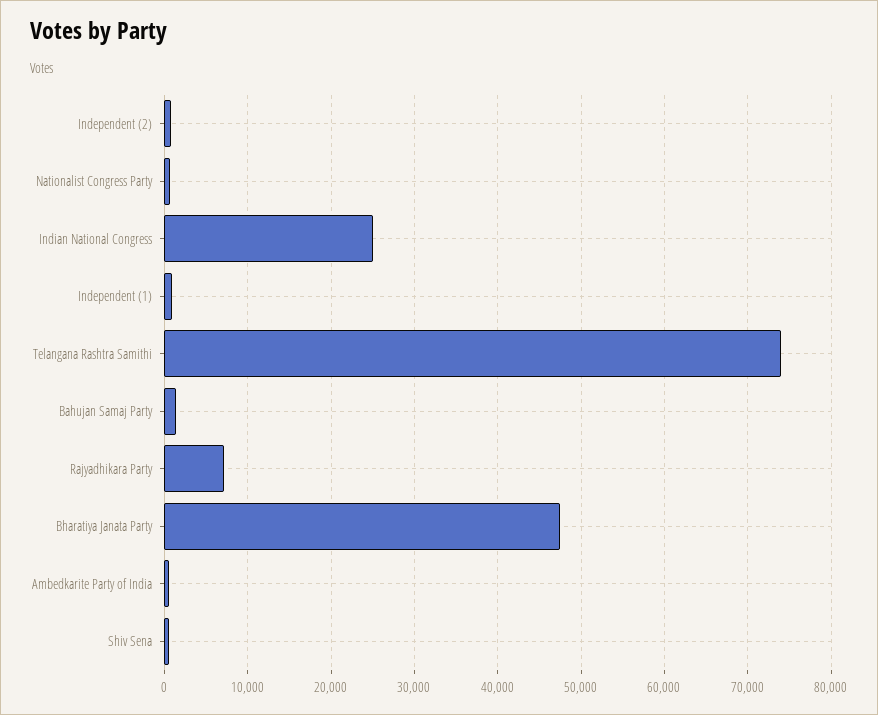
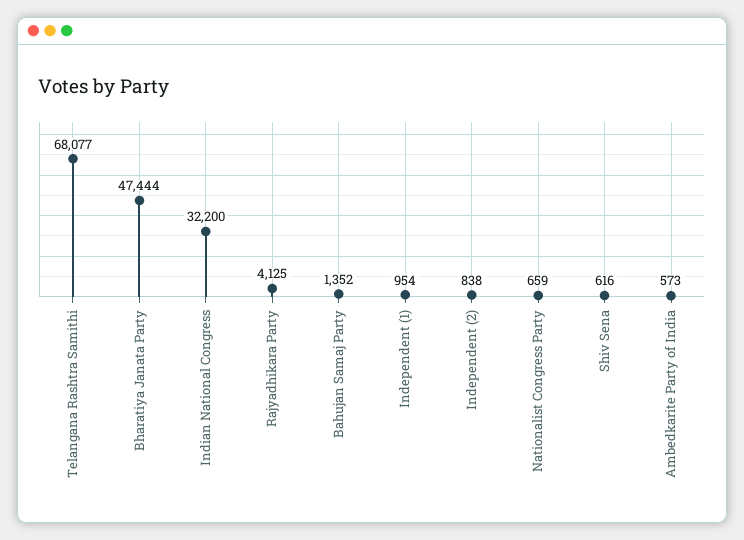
Indian National Congress: 25000 -> 32200
Telangana Rashtra Samithi: 74000 -> 68077
Rajyadhikara Party: 7000 -> 4125

